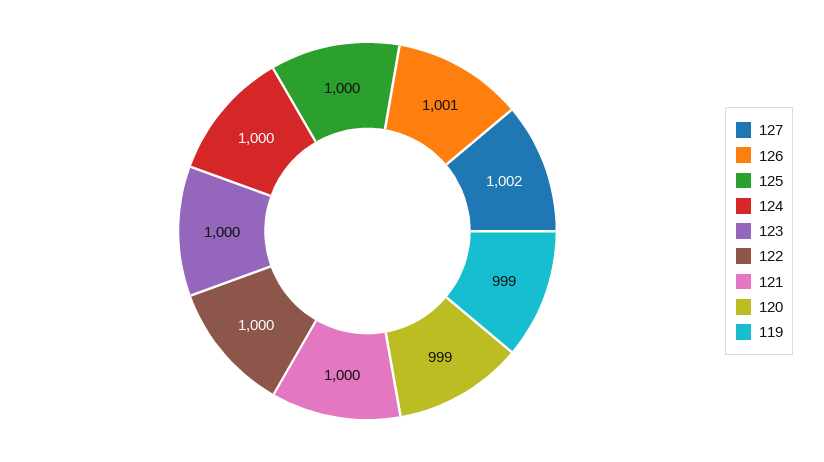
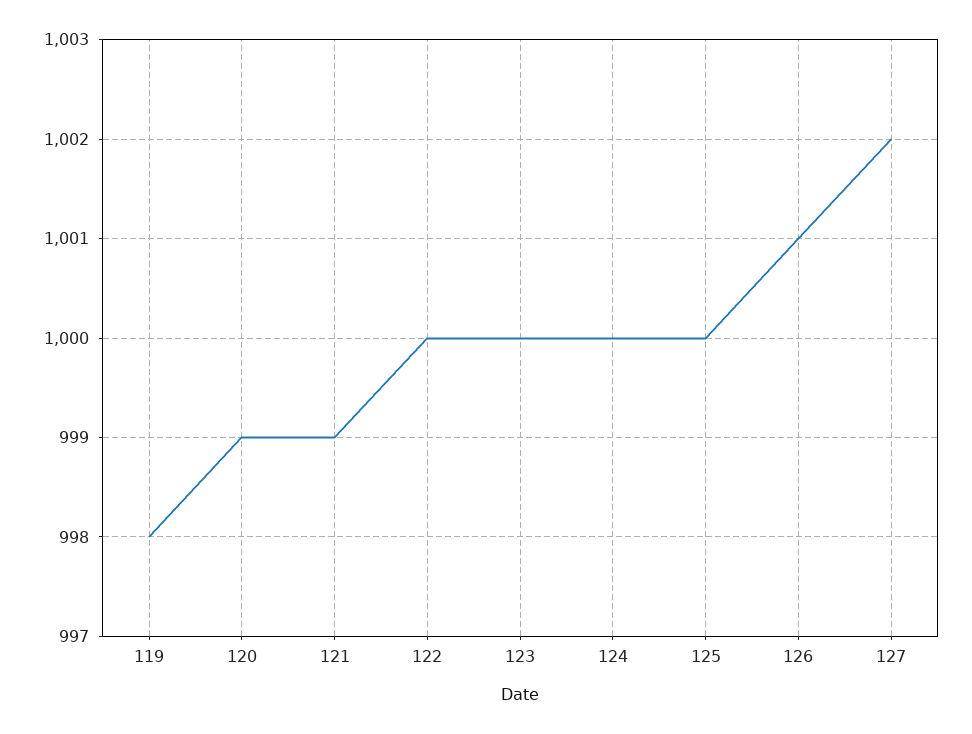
121: 1000 -> 999
119: 999 -> 998

